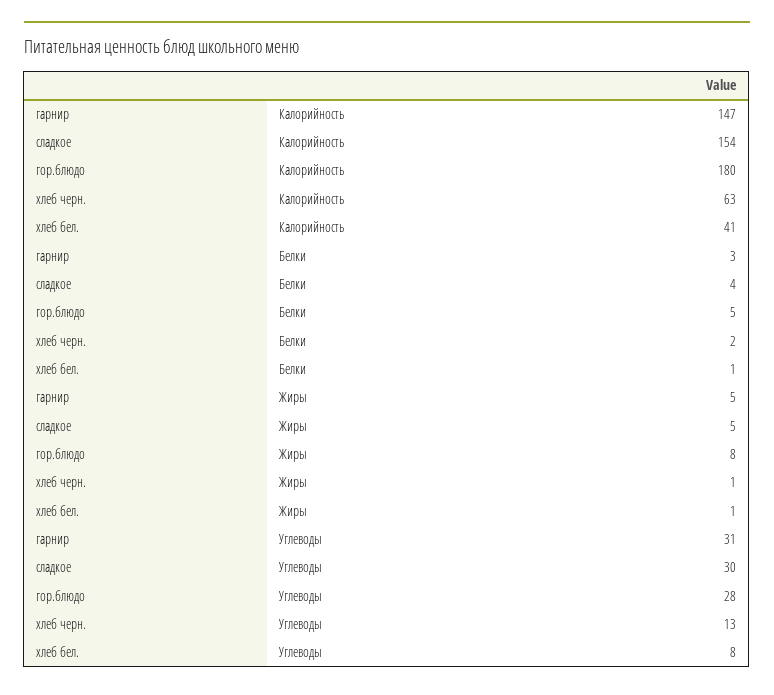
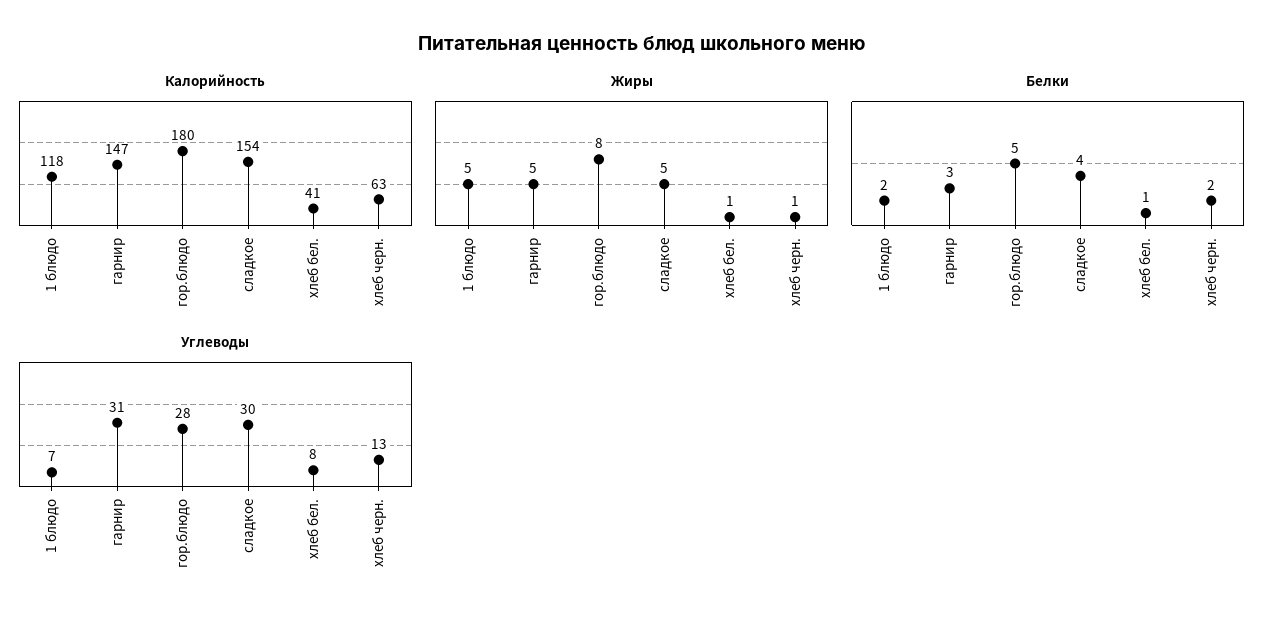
Калорийность, 1 блюдо: none -> 118
Жиры, 1 блюдо: none -> 5
Белки, 1 блюдо: none -> 2
Углеводы, 1 блюдо: none -> 7

